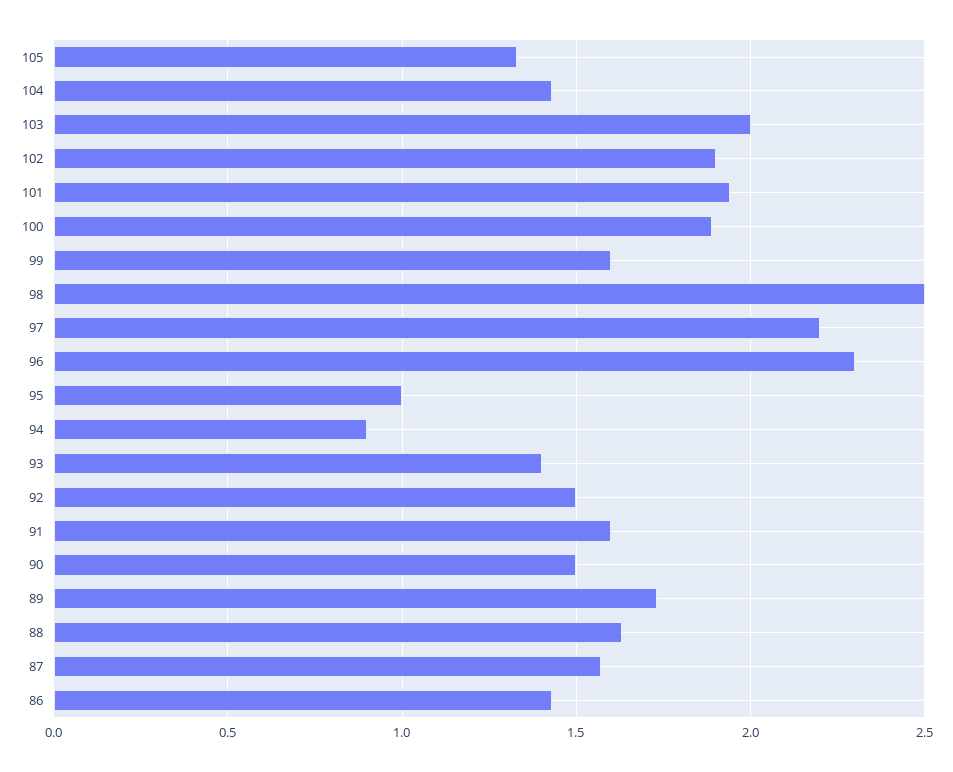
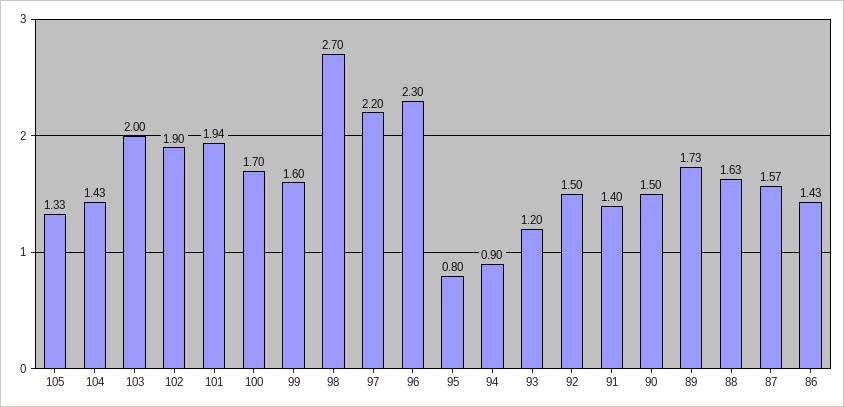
100: 1.9 -> 1.7
98: 2.5 -> 2.7
95: 1 -> 0.8
93: 1.4 -> 1.2
91: 1.6 -> 1.4

